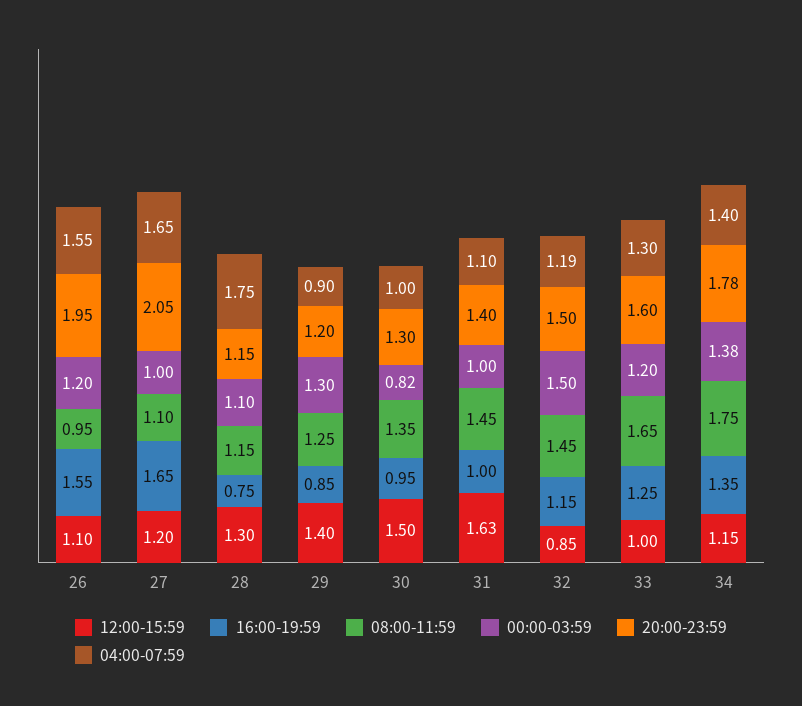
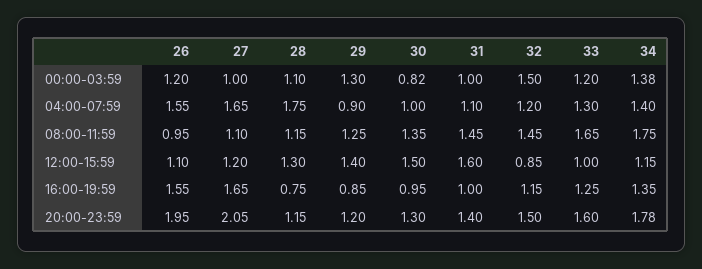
12:00-15:59, 31: 1.63 -> 1.6
04:00-07:59, 32: 1.19 -> 1.2

